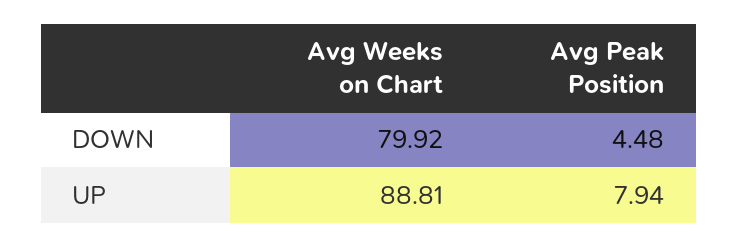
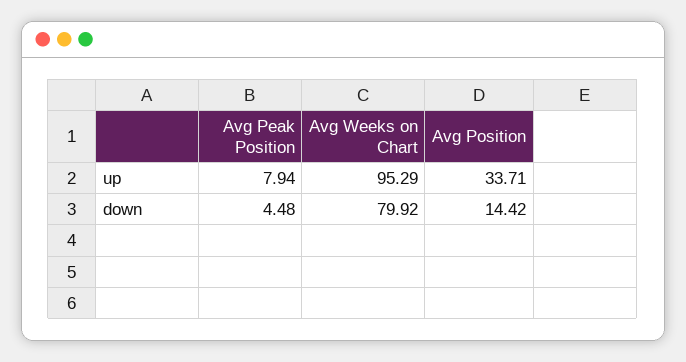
Avg Weeks on Chart, UP: 88.81 -> 95.29
Avg Position, UP: none -> 33.71
Avg Position, DOWN: none -> 14.42

